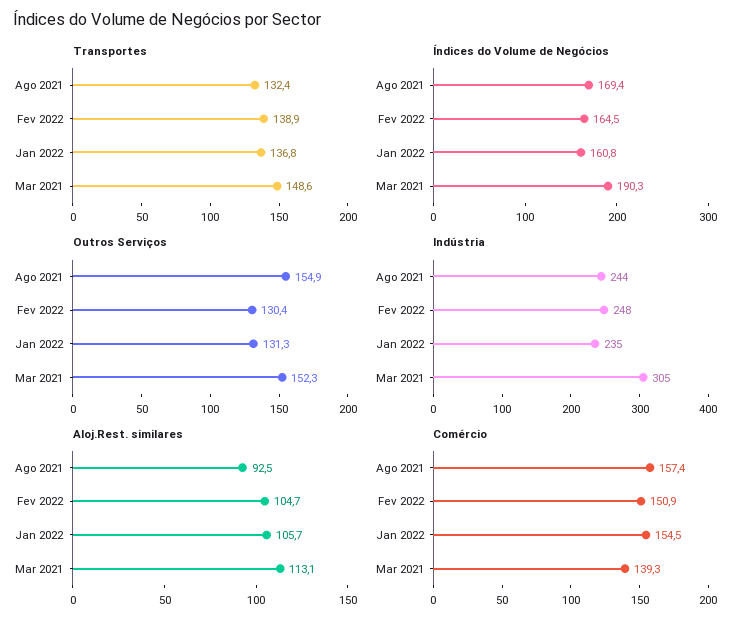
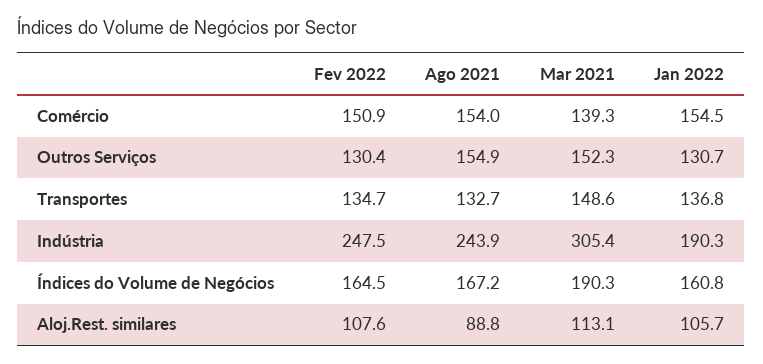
Transportes, Ago 2021: 132.4 -> 132.7
Transportes, Fev 2022: 138.9 -> 134.7
Índices do Volume de Negócios, Ago 2021: 169.4 -> 167.2
Outros Serviços, Jan 2022: 131.3 -> 130.7
Indústria, Jan 2022: 235 -> 190.3
Aloj.Rest. similares, Ago 2021: 92.5 -> 88.8
Aloj.Rest. similares, Fev 2022: 104.7 -> 107.6
Comércio, Ago 2021: 157.4 -> 154

